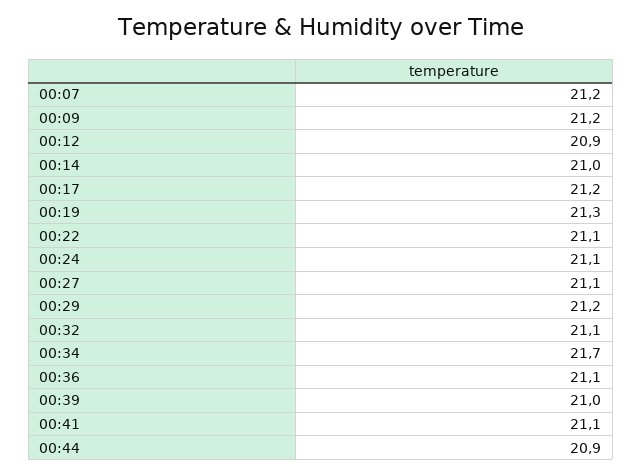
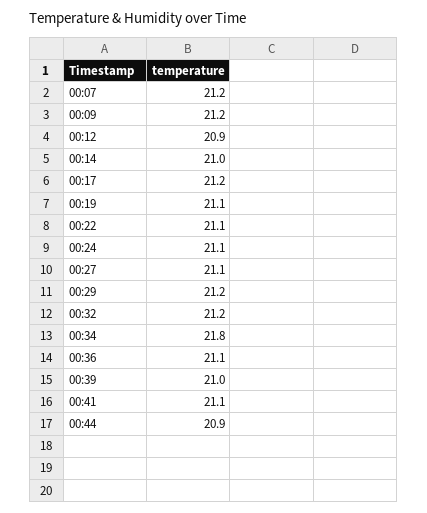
00:19: 21.3 -> 21.1
00:32: 21.1 -> 21.2
00:34: 21.7 -> 21.8

